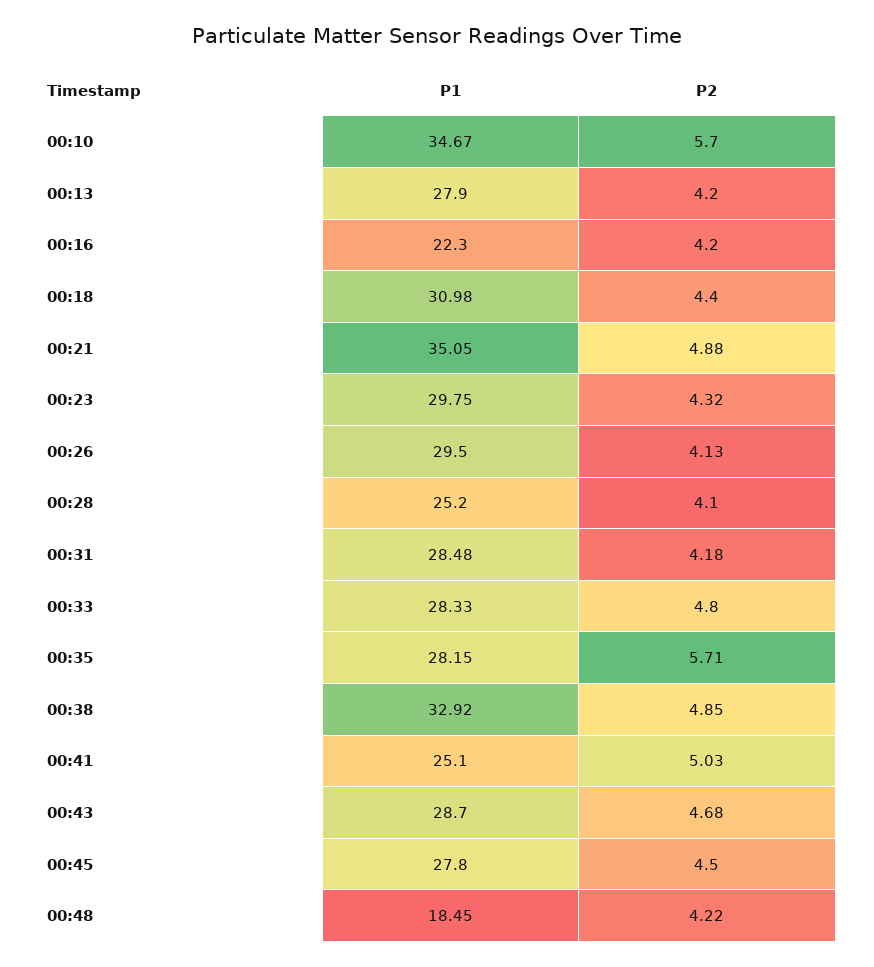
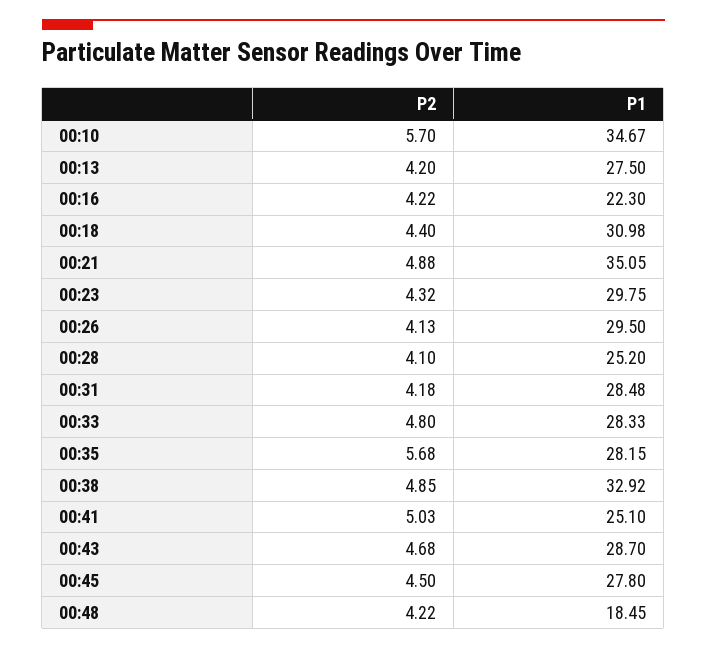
P1, 00:13: 27.9 -> 27.5
P2, 00:16: 4.2 -> 4.22
P2, 00:35: 5.71 -> 5.68

